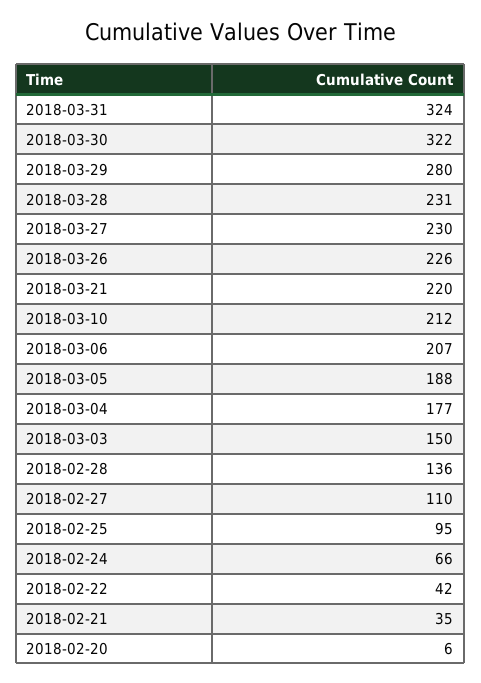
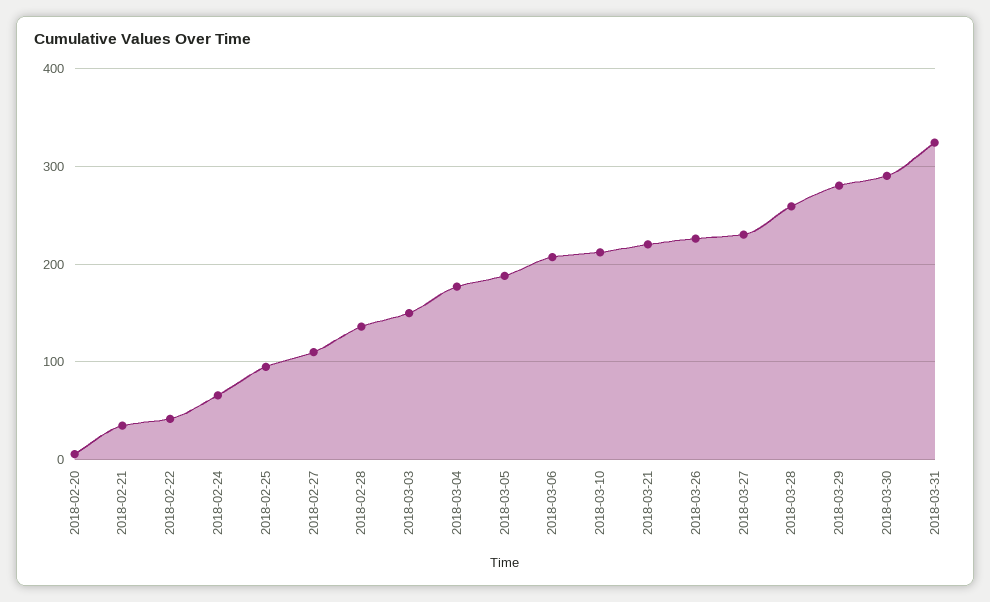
2018-03-30: 322 -> 290
2018-03-28: 231 -> 260

